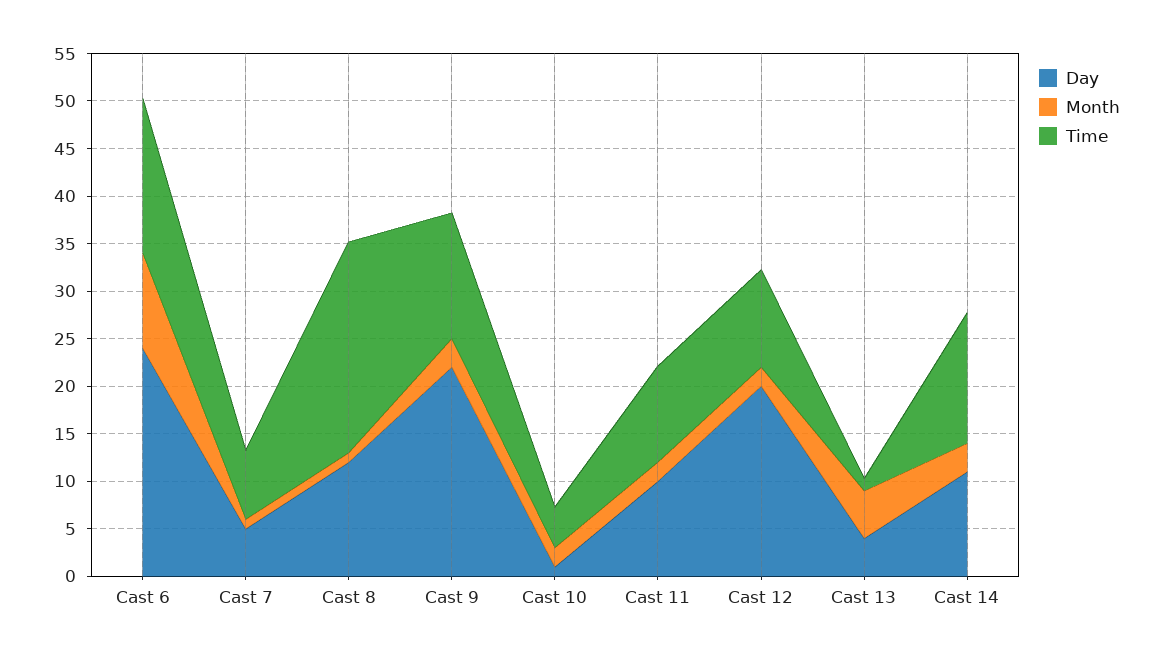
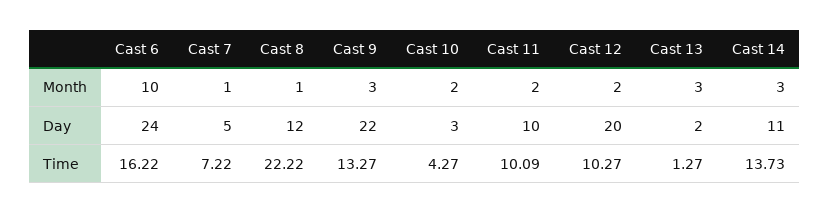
Day, Cast 10: 1 -> 3
Day, Cast 13: 4 -> 2
Month, Cast 13: 5 -> 3

